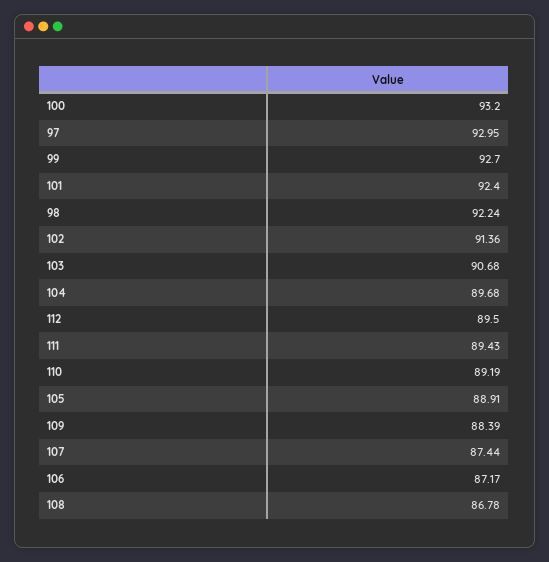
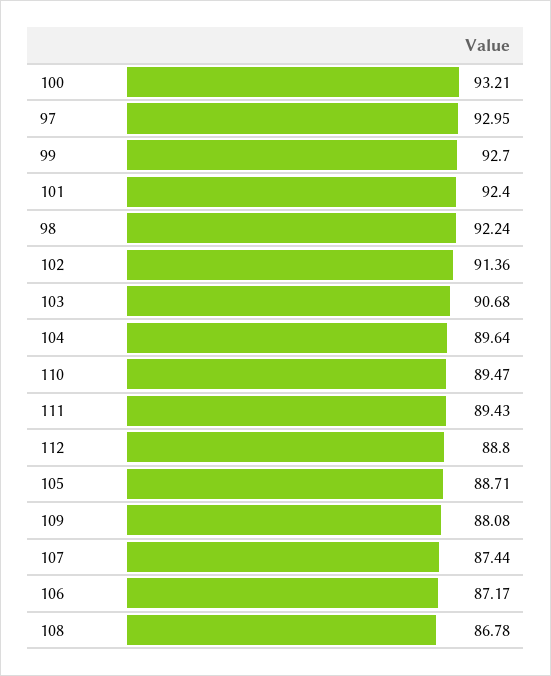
100: 93.2 -> 93.21
104: 89.68 -> 89.64
112: 89.5 -> 88.8
110: 89.19 -> 89.47
105: 88.91 -> 88.71
109: 88.39 -> 88.08

